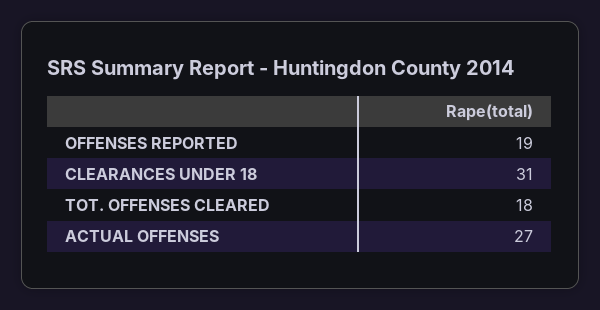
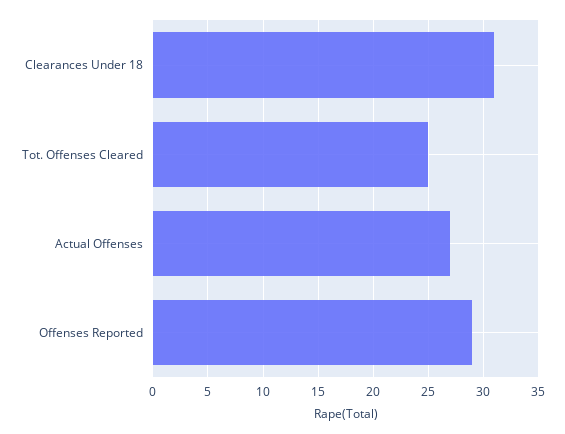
OFFENSES REPORTED: 19 -> 29
TOT. OFFENSES CLEARED: 18 -> 25

